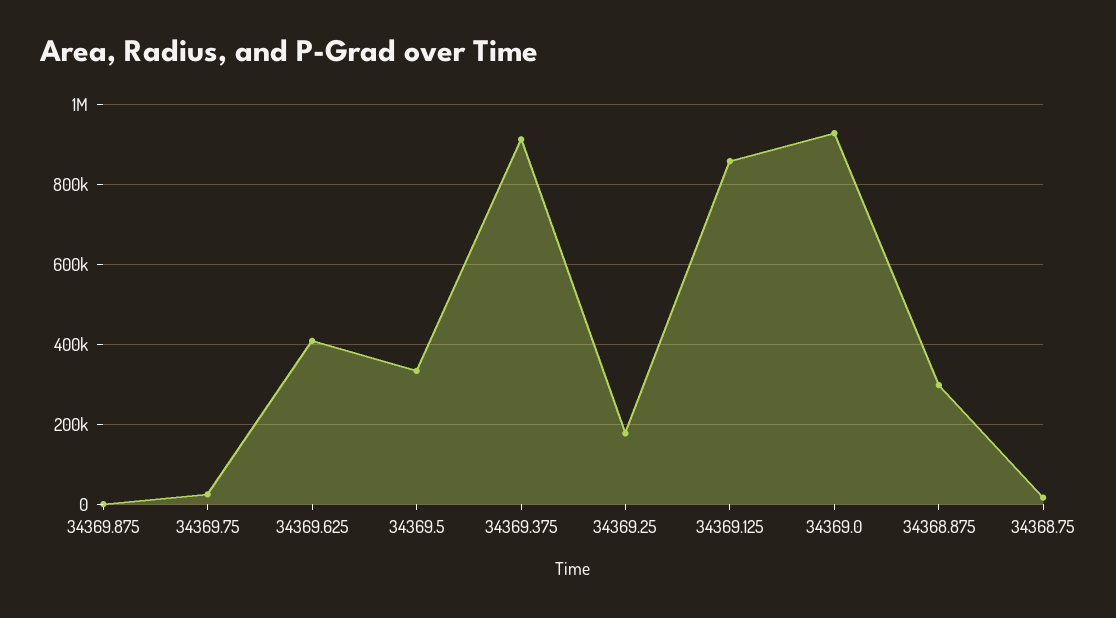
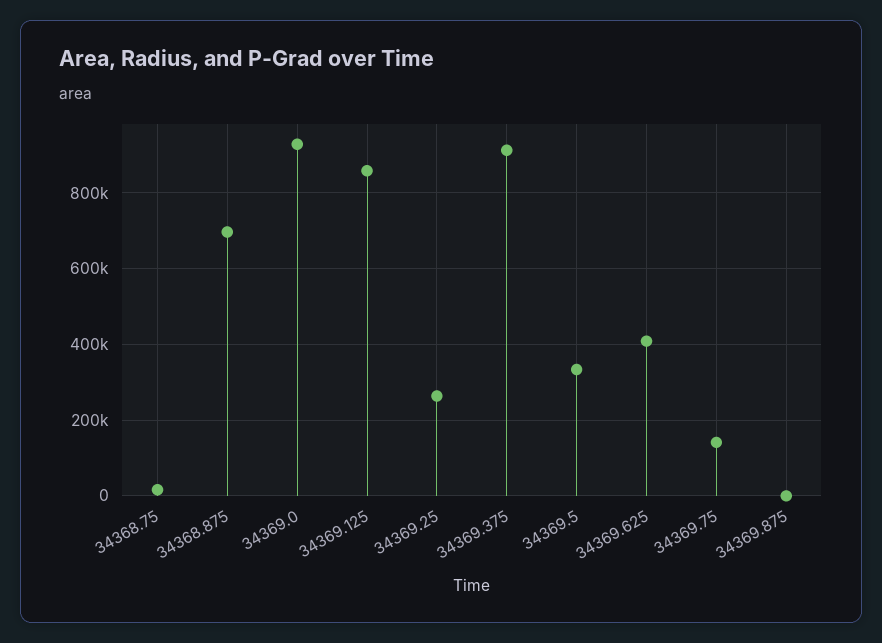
34369.75: 20000 -> 140000
34369.25: 180000 -> 260000
34368.875: 300000 -> 700000

